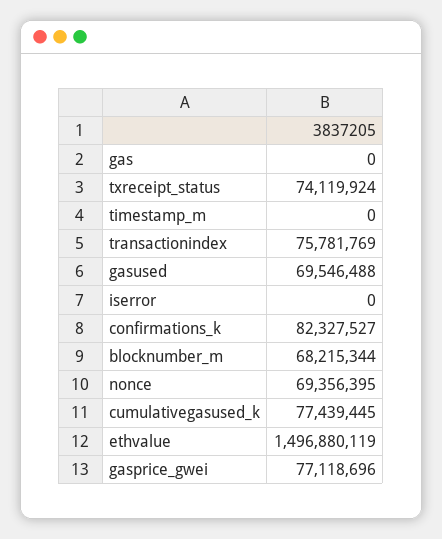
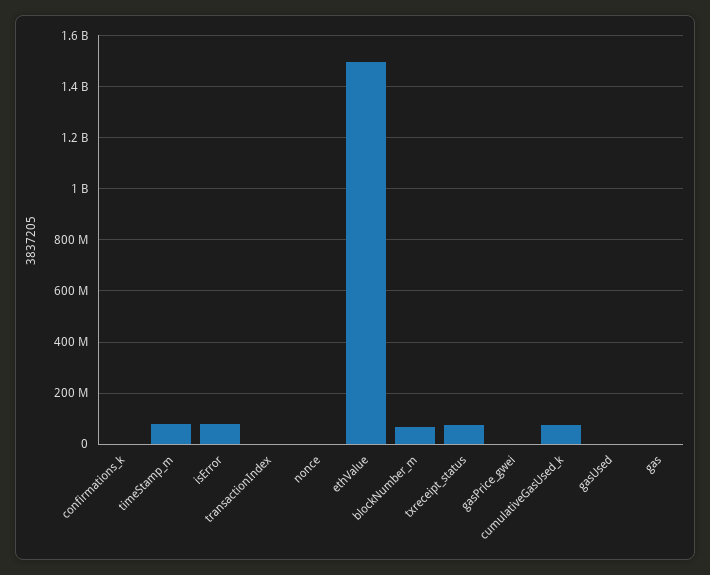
timestamp_m: 0 -> 75000000
transactionindex: 75781769 -> 0
gasused: 69546488 -> 0
iserror: 0 -> 75000000
confirmations_k: 82327527 -> 0
nonce: 69356395 -> 0
gasprice_gwei: 77118696 -> 0

